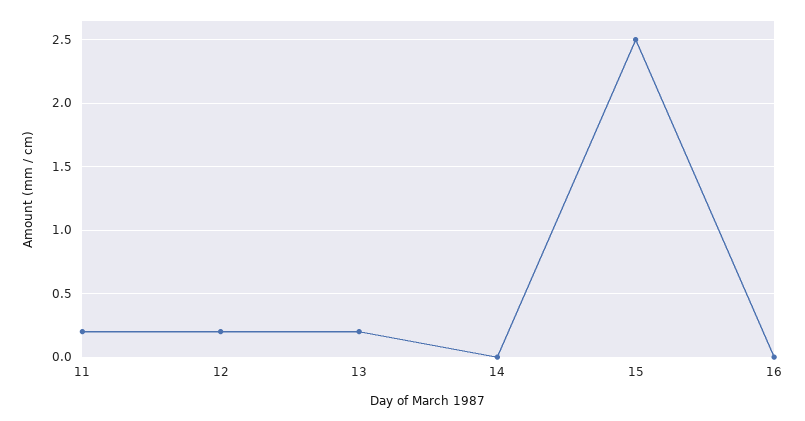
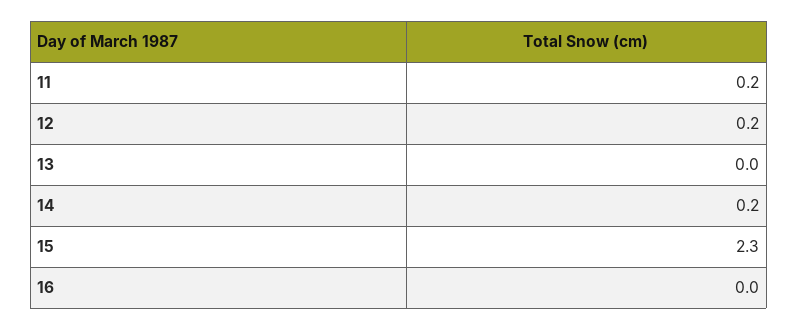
13: 0.2 -> 0
14: 0 -> 0.2
15: 2.5 -> 2.3

